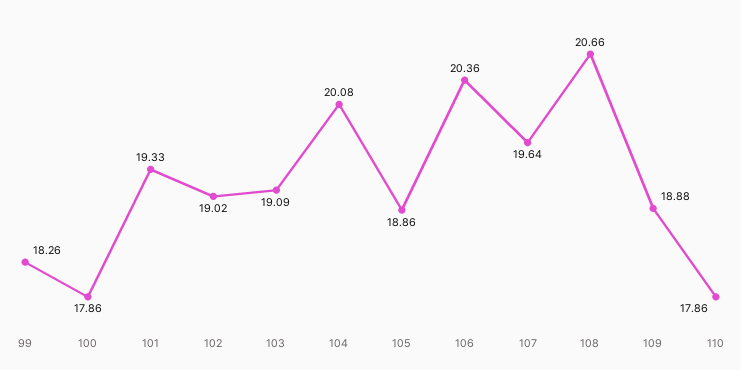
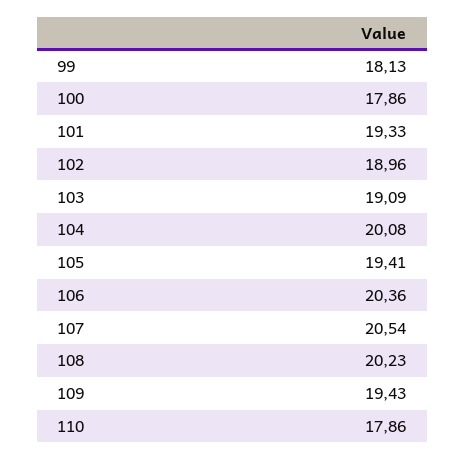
99: 18.26 -> 18.13
102: 19.02 -> 18.96
105: 18.86 -> 19.41
107: 19.64 -> 20.54
108: 20.66 -> 20.23
109: 18.88 -> 19.43

